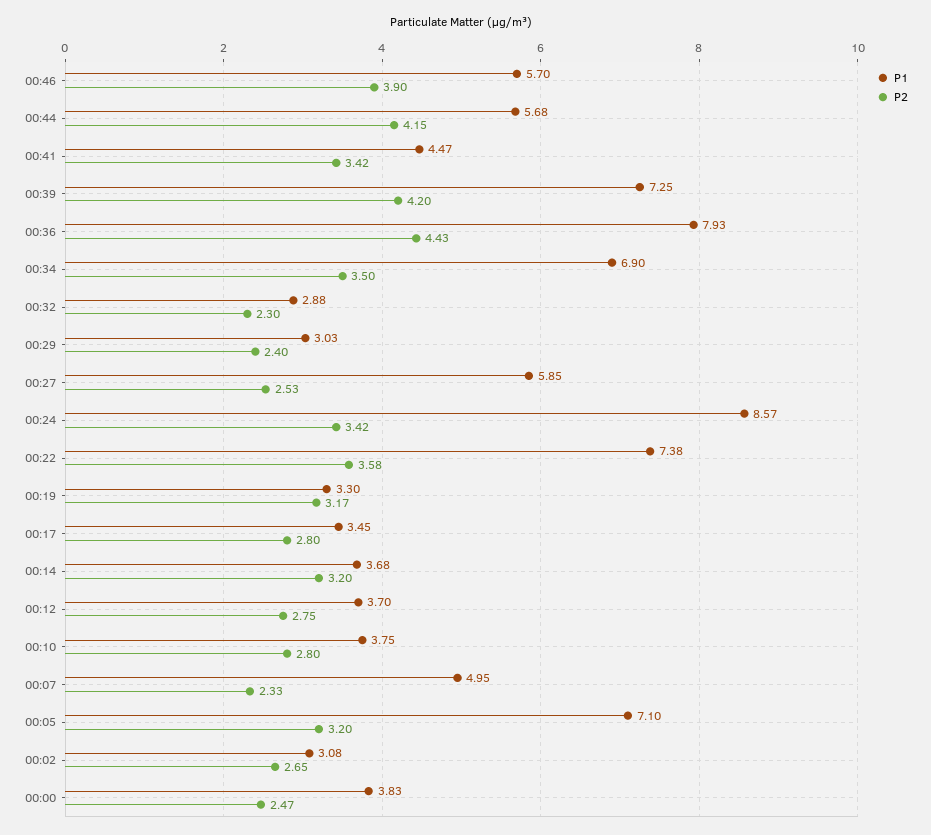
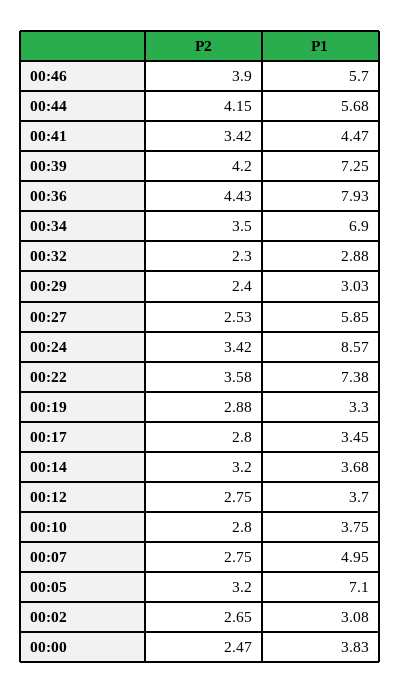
P2, 00:19: 3.17 -> 2.88
P2, 00:07: 2.33 -> 2.75

